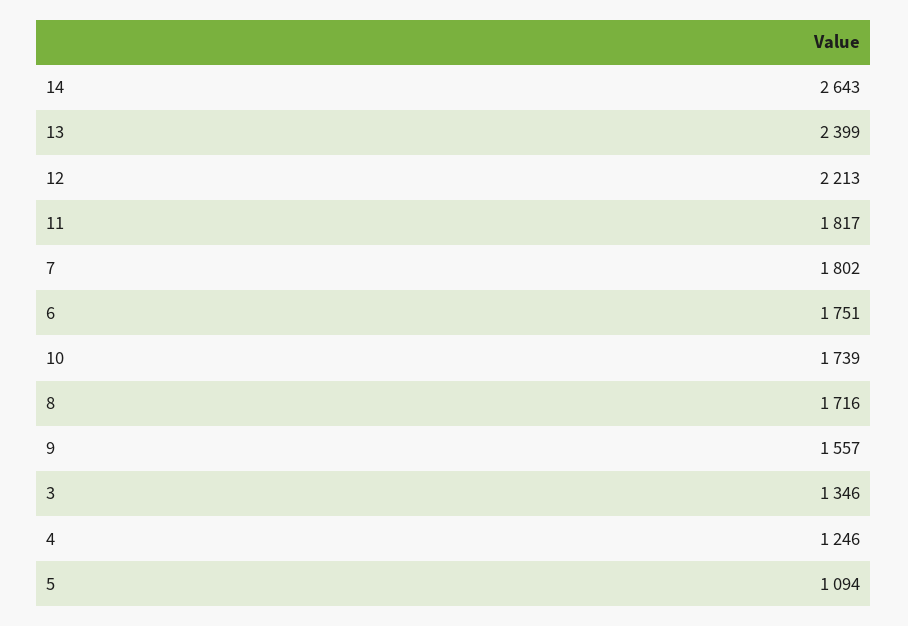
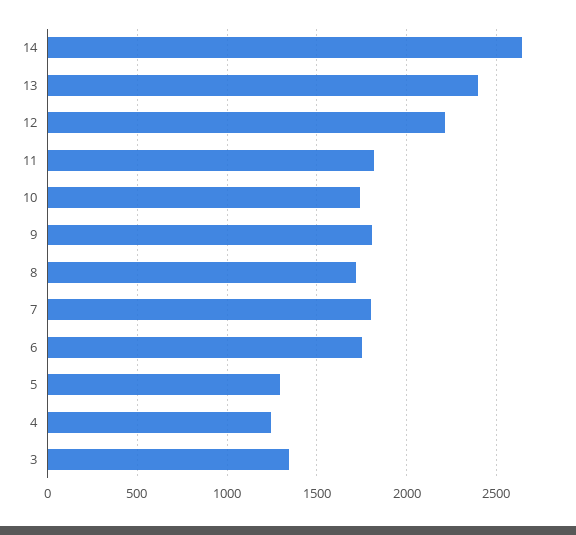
9: 1557 -> 1800
5: 1094 -> 1300

